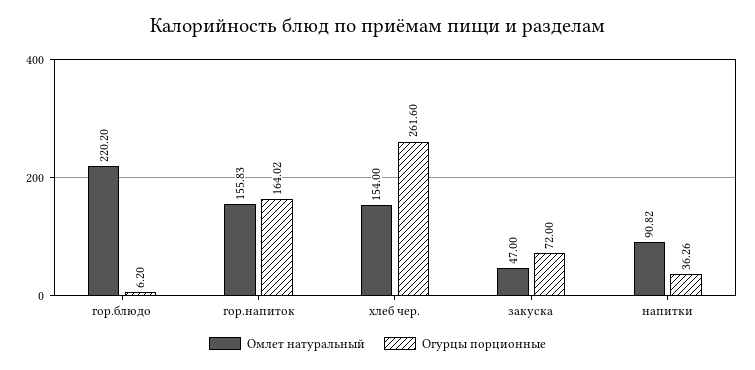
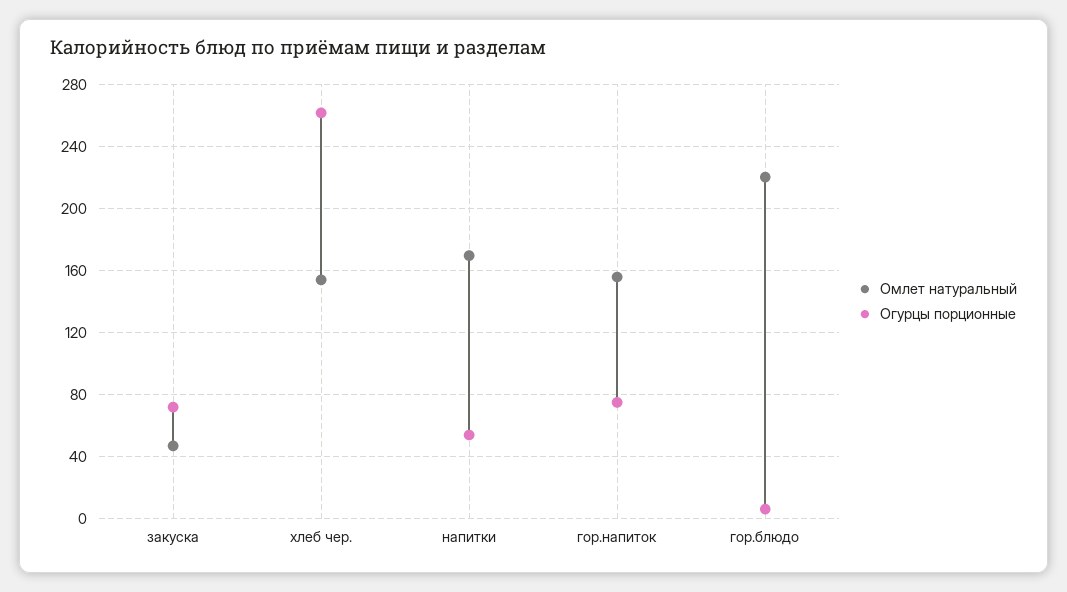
Огурцы порционные, гор.напиток: 164.02 -> 75
Омлет натуральный, напитки: 90.82 -> 170
Огурцы порционные, напитки: 36.26 -> 55

